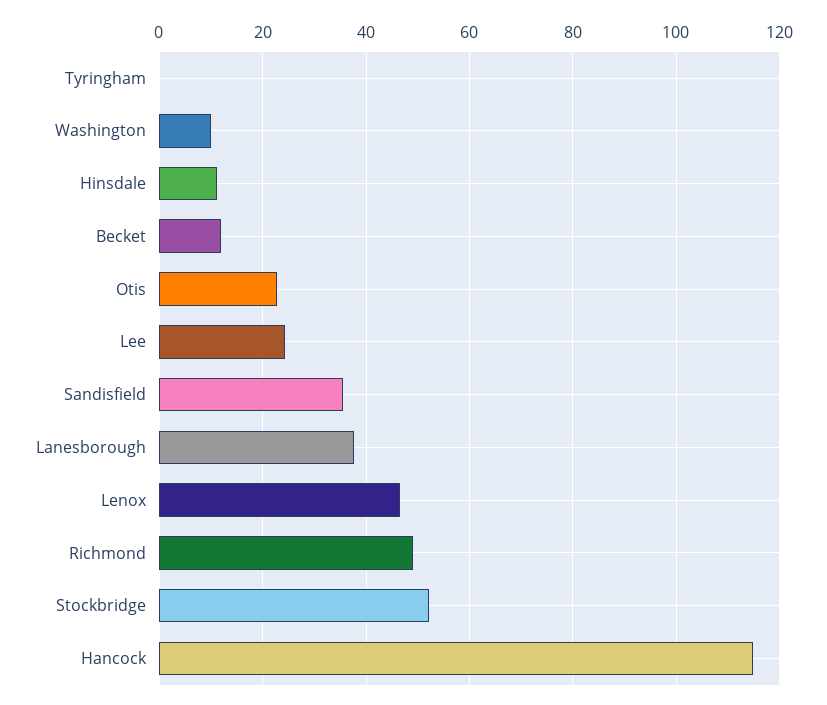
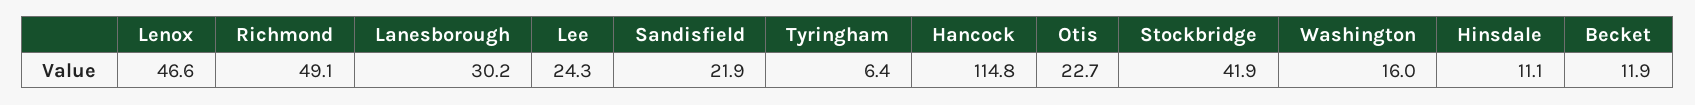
Tyringham: 0 -> 6.4
Washington: 10 -> 16
Sandisfield: 36 -> 21.9
Lanesborough: 38 -> 30.2
Stockbridge: 52 -> 41.9

